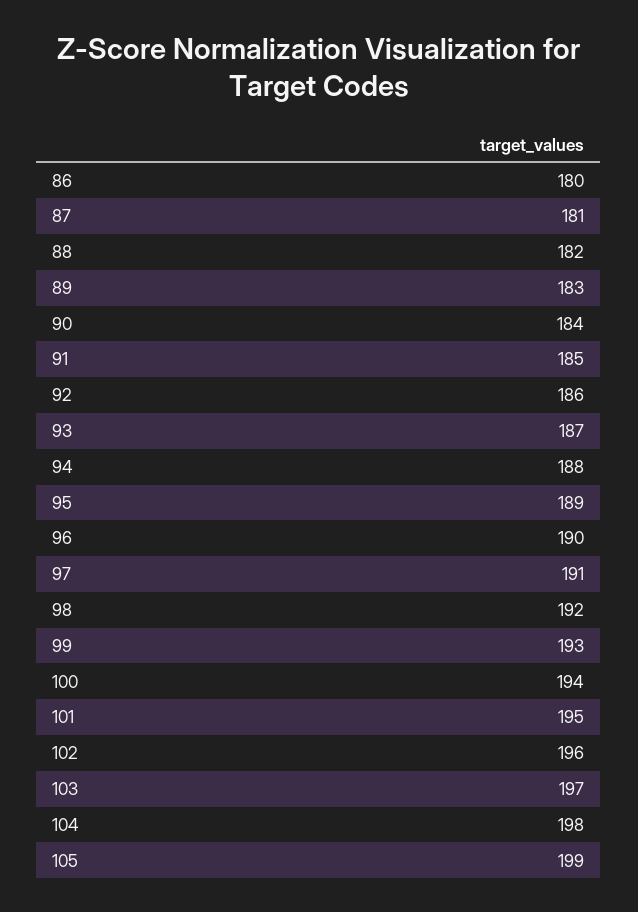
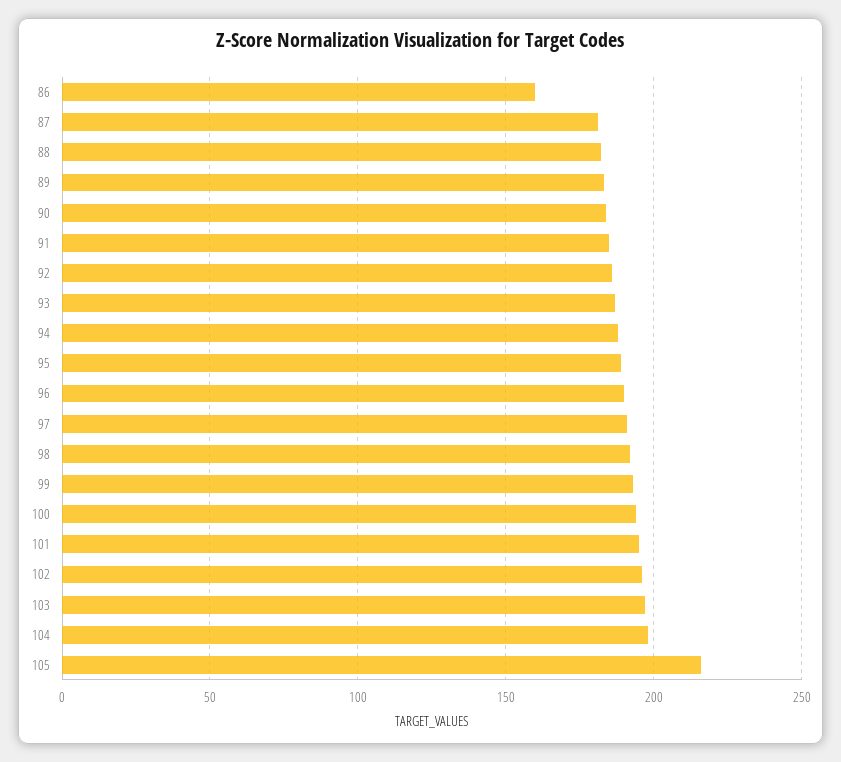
86: 180 -> 160
105: 199 -> 215

